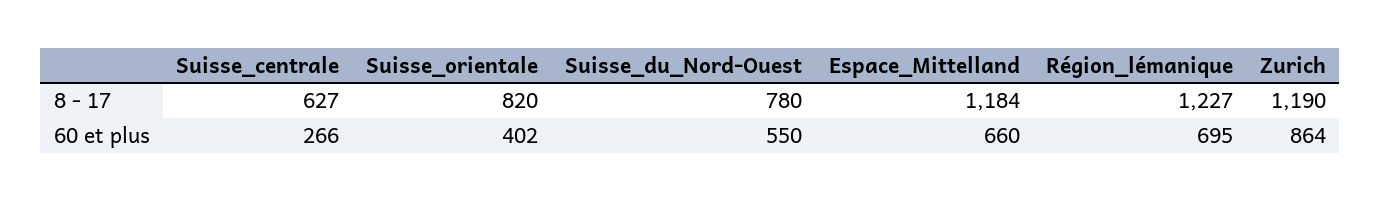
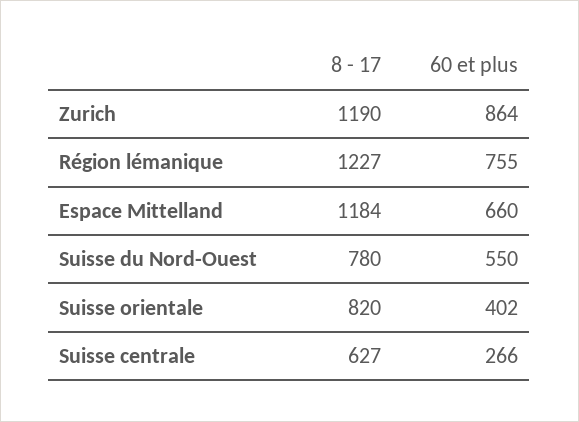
Région_lémanique, 60 et plus: 695 -> 755

